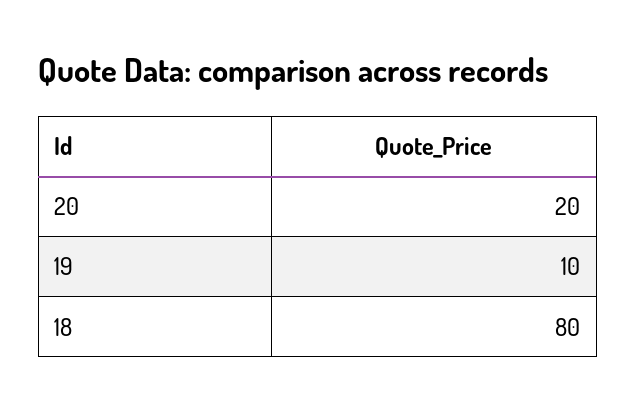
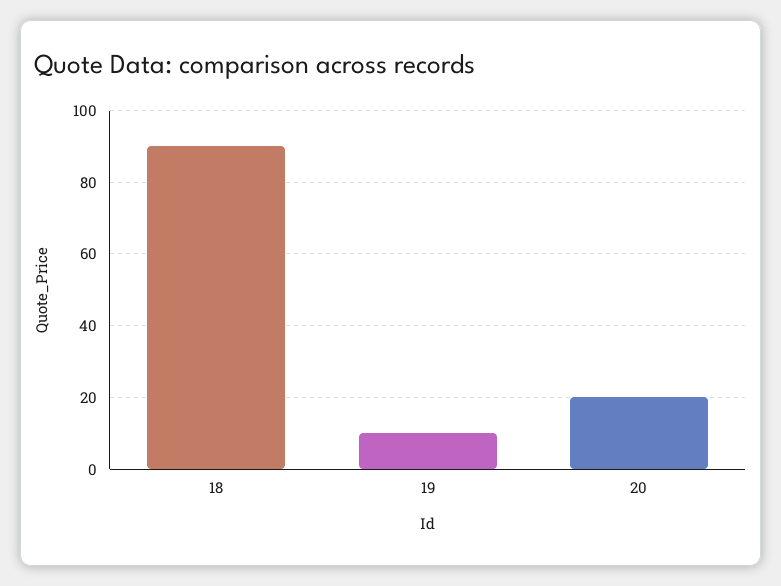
18: 80 -> 90

